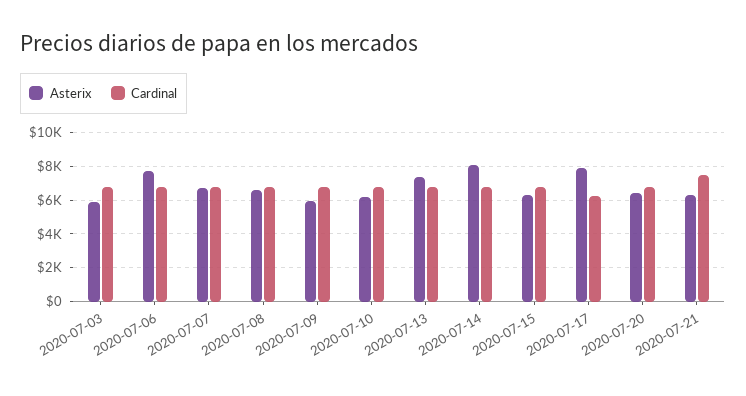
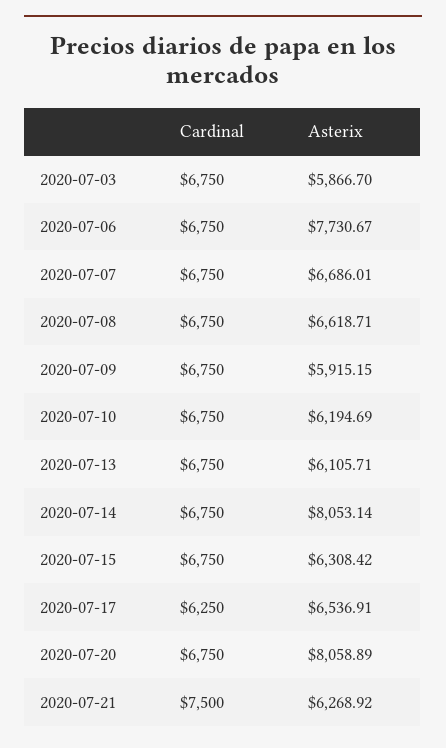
Asterix, 2020-07-13: 7500 -> 6105.71
Asterix, 2020-07-17: 8000 -> 6536.91
Asterix, 2020-07-20: 6500 -> 8058.89

